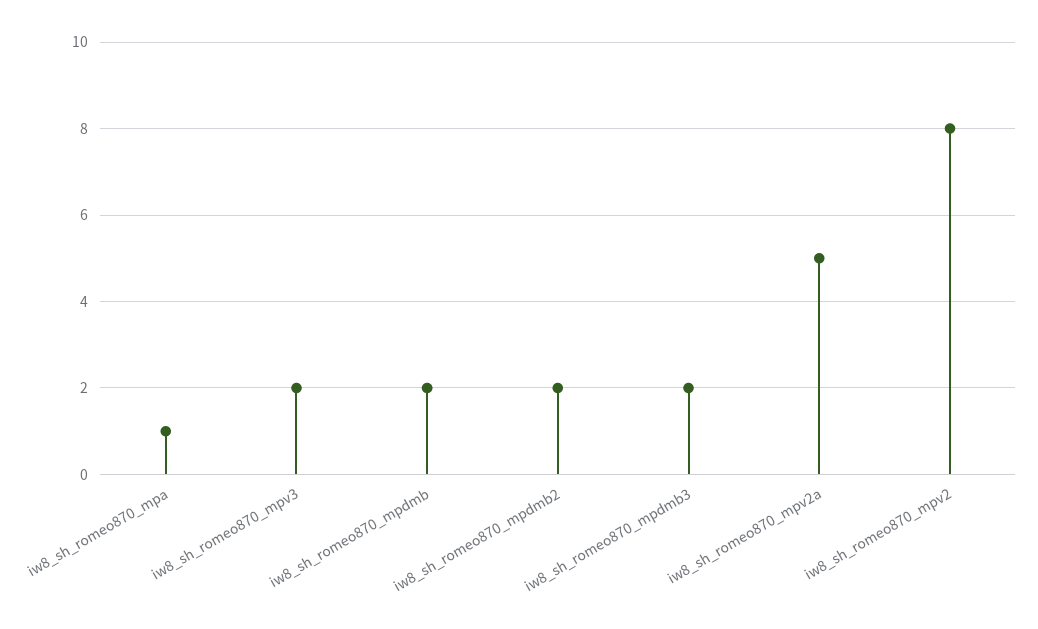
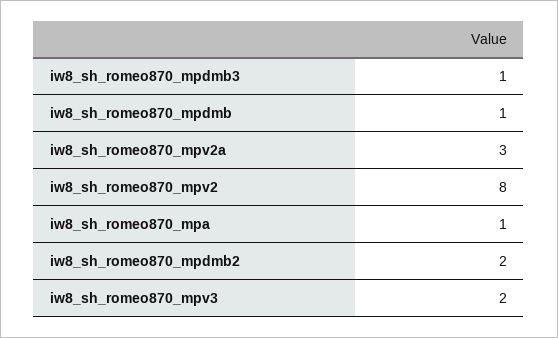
iw8_sh_romeo870_mpdmb: 2 -> 1
iw8_sh_romeo870_mpdmb3: 2 -> 1
iw8_sh_romeo870_mpv2a: 5 -> 3

